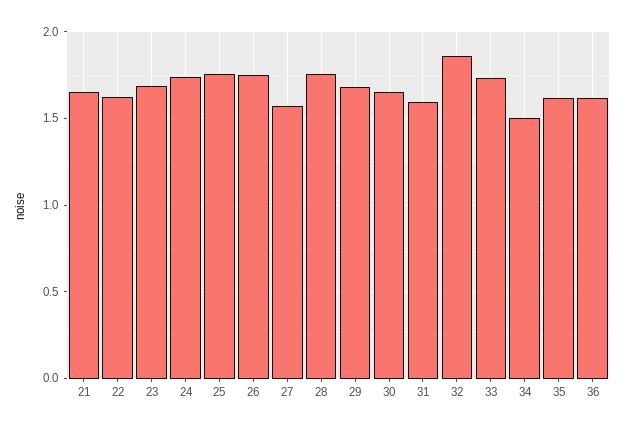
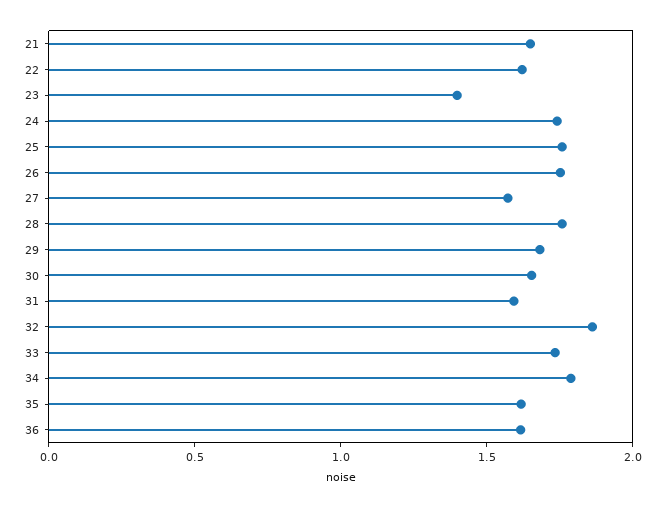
23: 1.7 -> 1.4
34: 1.5 -> 1.8

